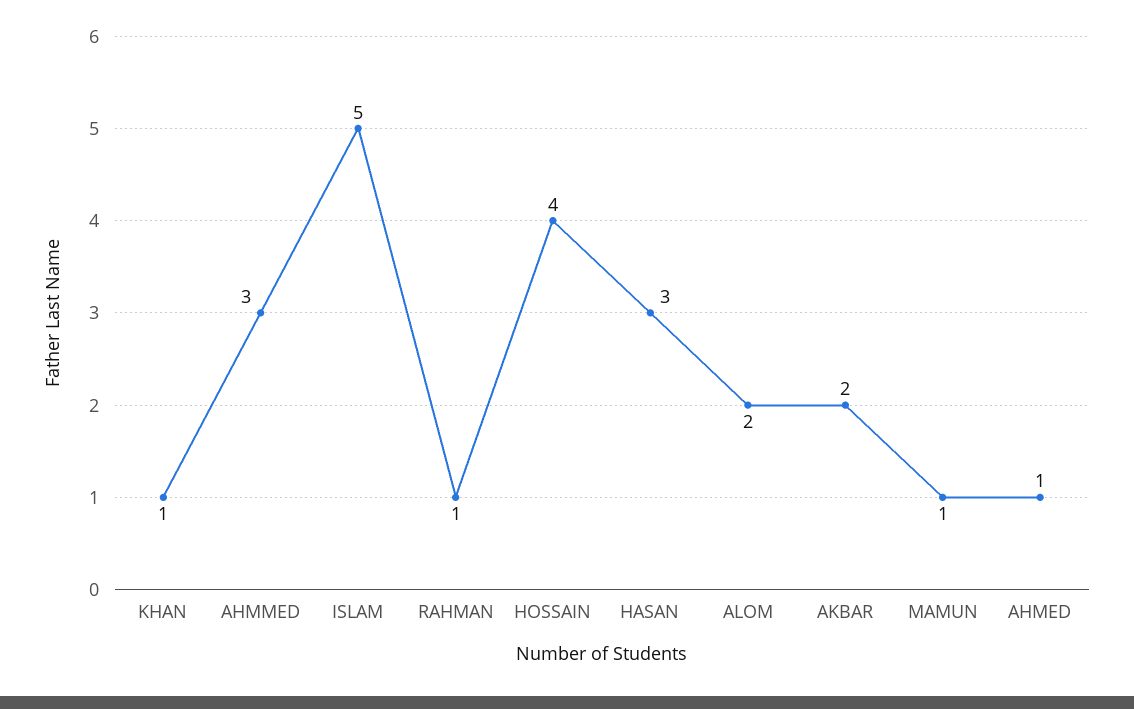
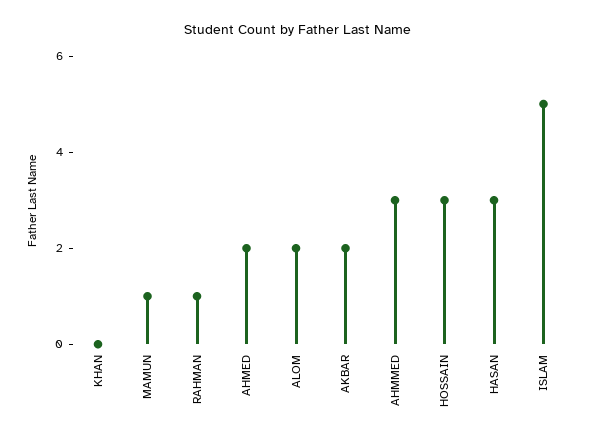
KHAN: 1 -> 0
HOSSAIN: 4 -> 3
AHMED: 1 -> 2

